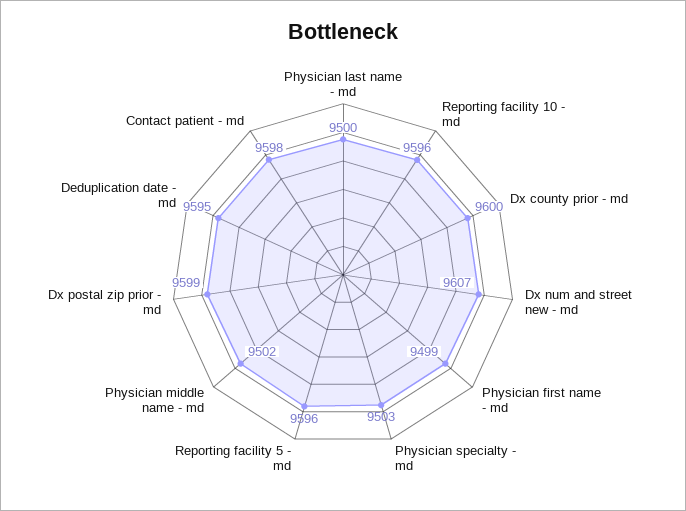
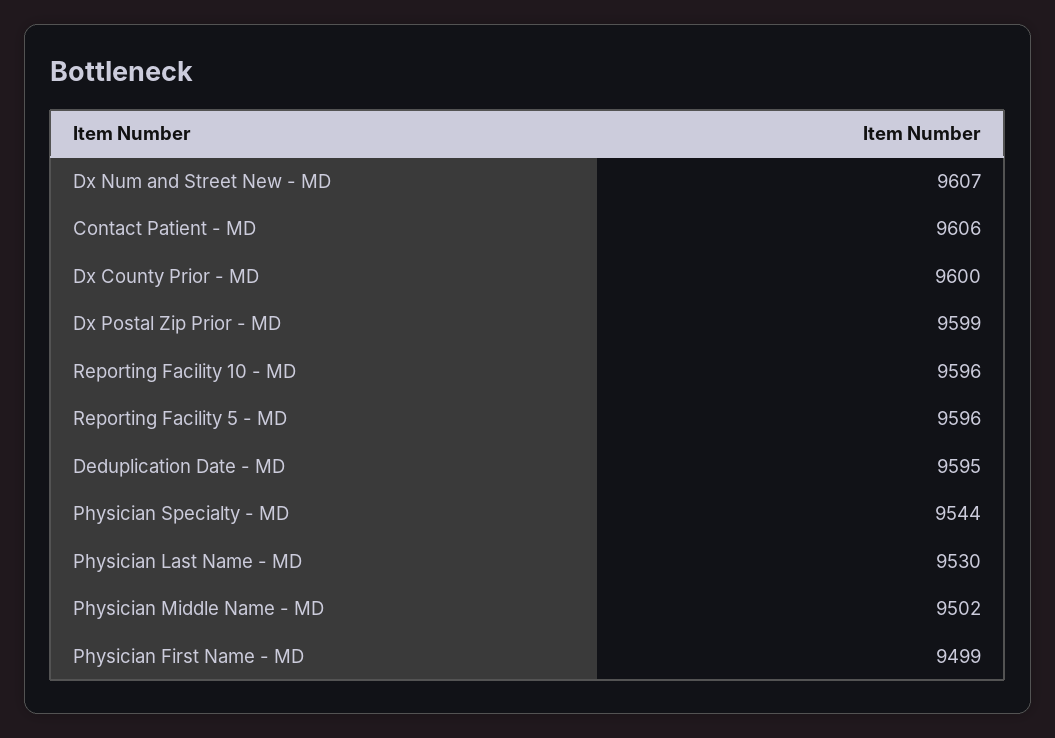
Physician last name - md: 9500 -> 9530
Physician specialty - md: 9503 -> 9544
Contact patient - md: 9598 -> 9606

